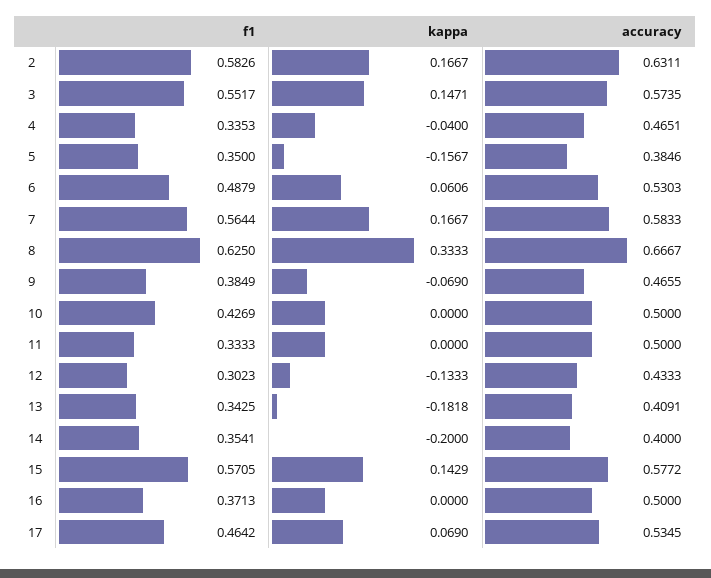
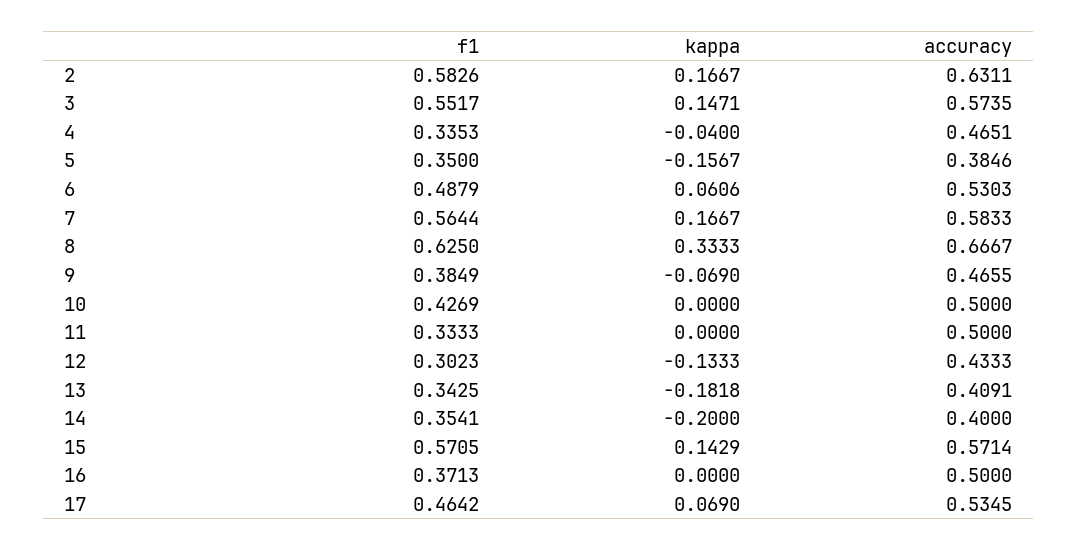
accuracy, 15: 0.5772 -> 0.5714

